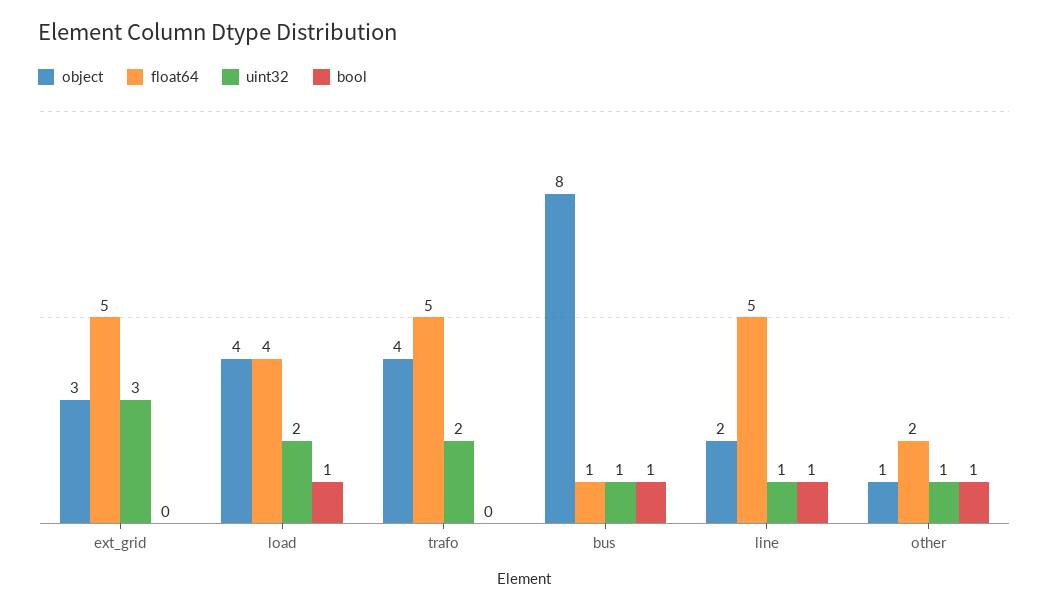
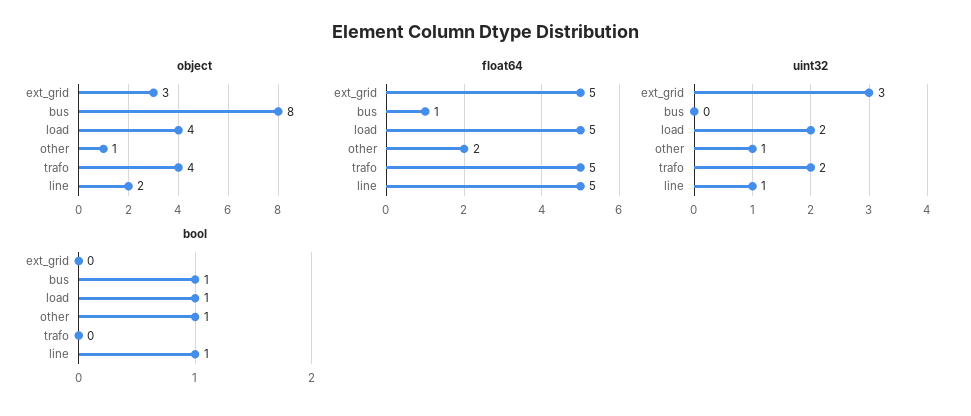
float64, load: 4 -> 5
uint32, bus: 1 -> 0

